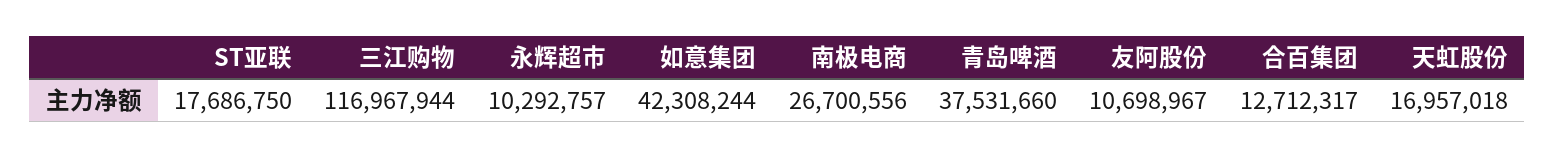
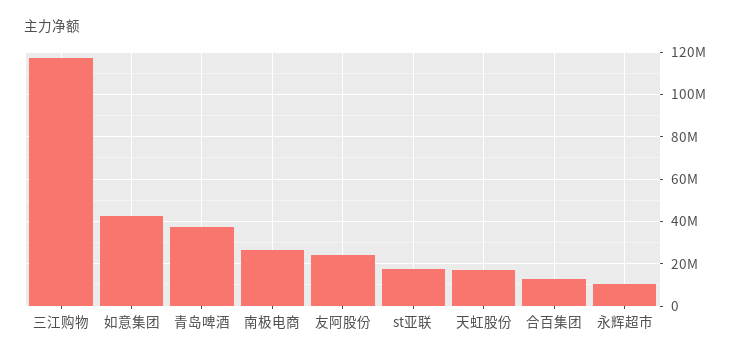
友阿股份: 10698967 -> 25000000

